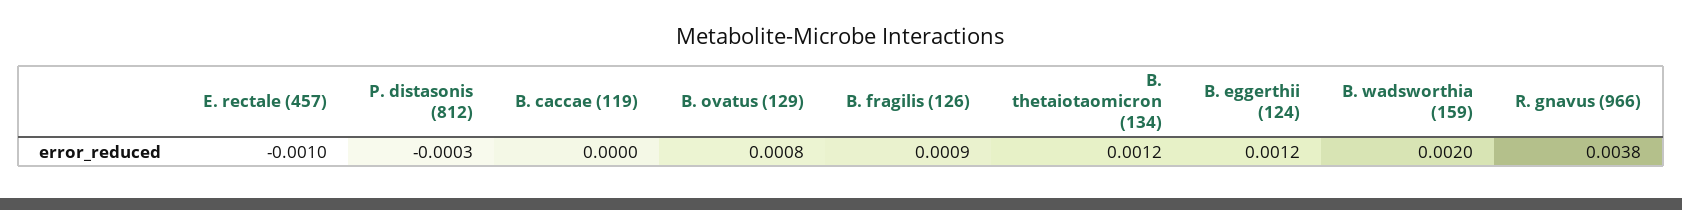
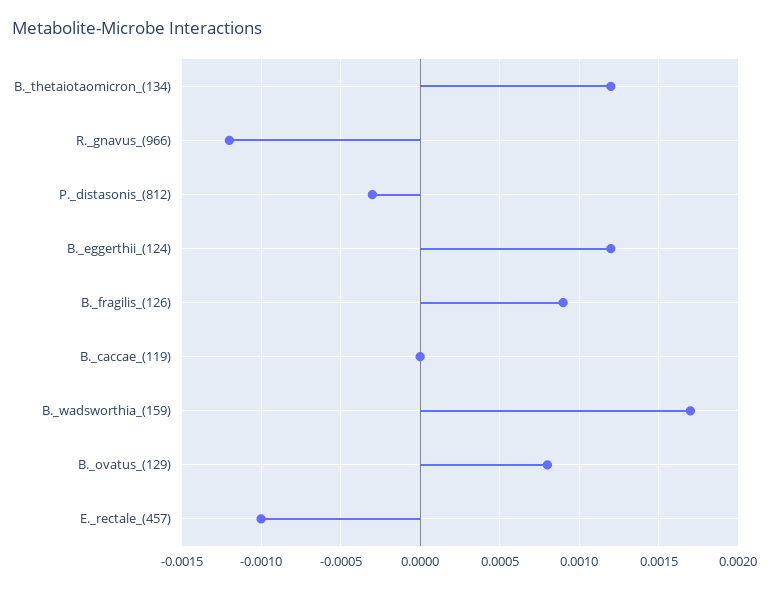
B. wadsworthia (159): 0.002 -> 0.0017
R. gnavus (966): 0.0038 -> -0.0012

